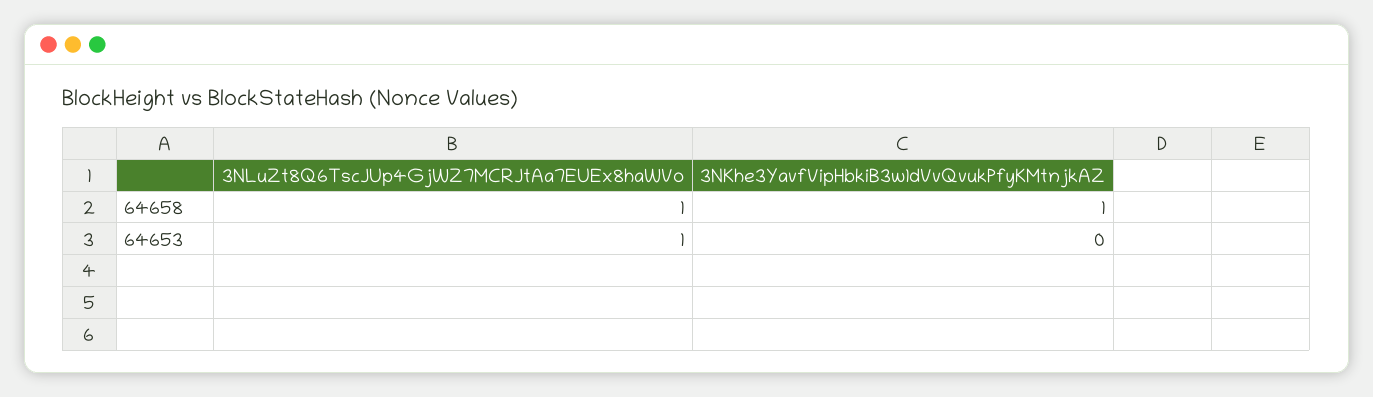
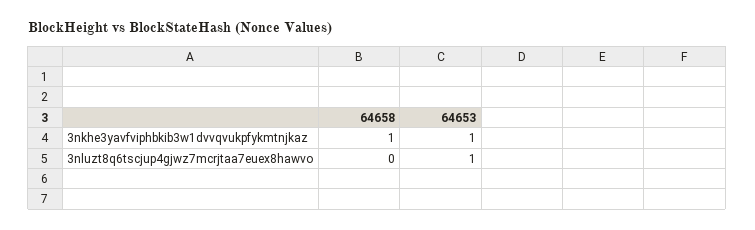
3NLuZt8Q6TscJUp4GjWZ7MCRJtAa7EUEx8haWVo, 64658: 1 -> 0
3NKhe3YavfVipHbkiB3w1dVvQvukPfyKMtnjkAZ, 64653: 0 -> 1

